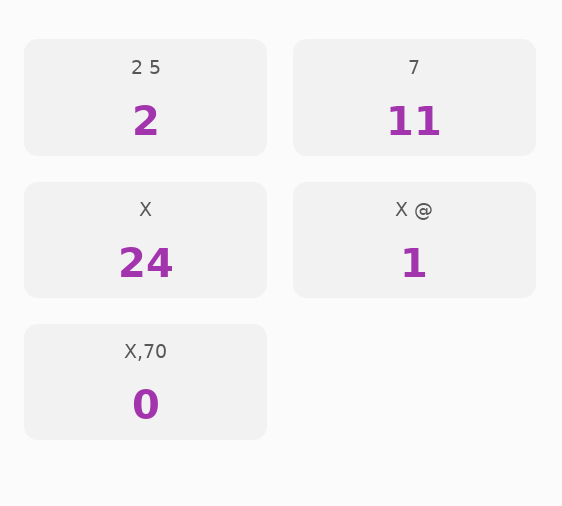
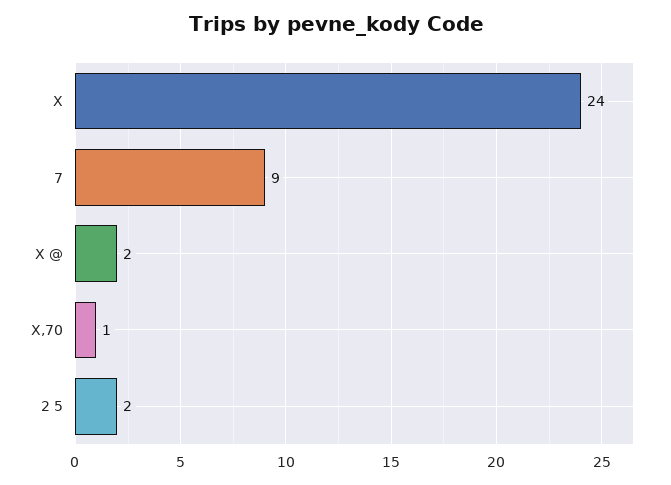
7: 11 -> 9
X @: 1 -> 2
X,70: 0 -> 1

